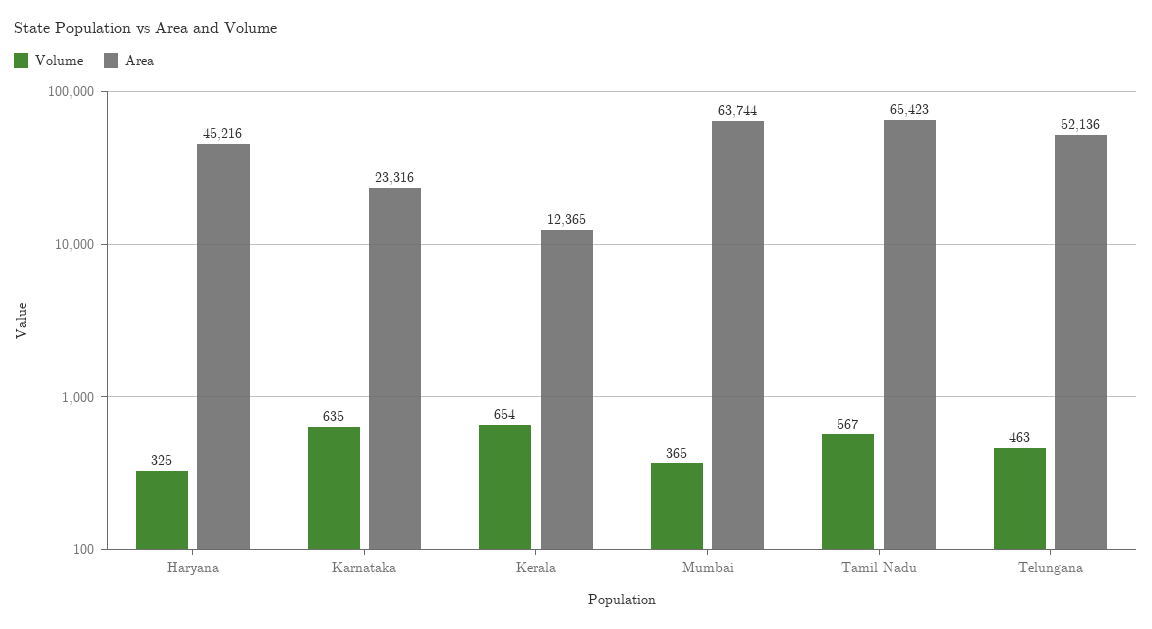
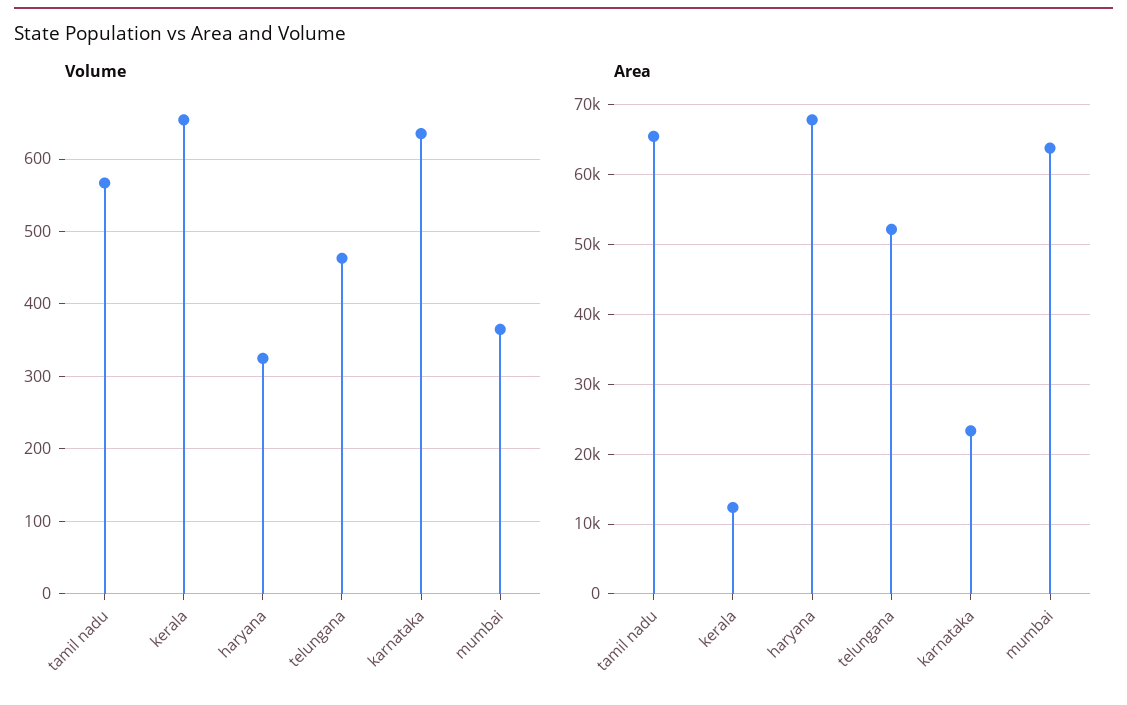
Area, Haryana: 45216 -> 68000

